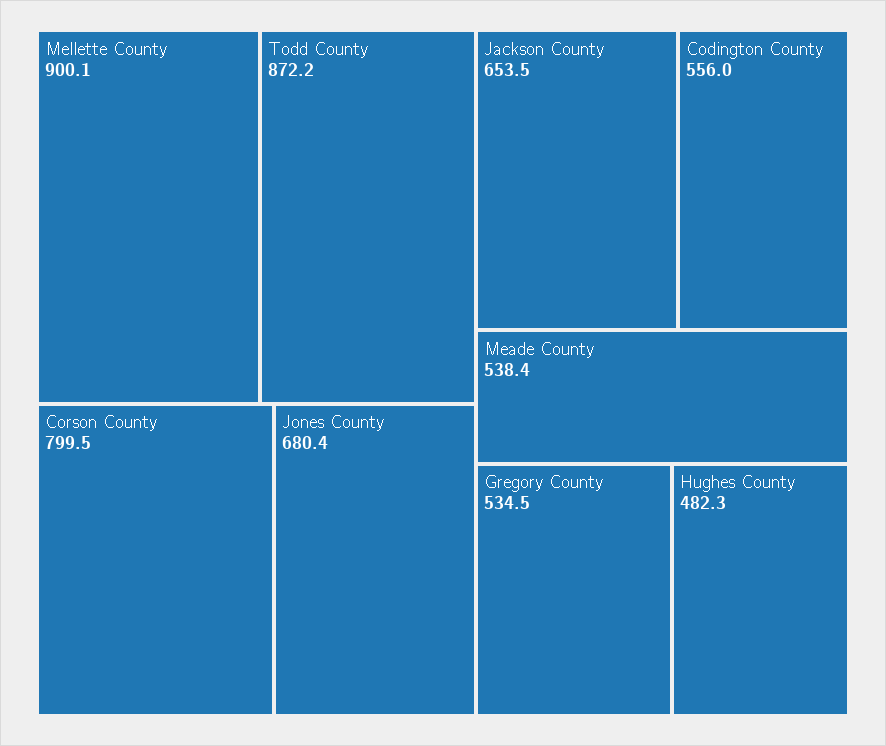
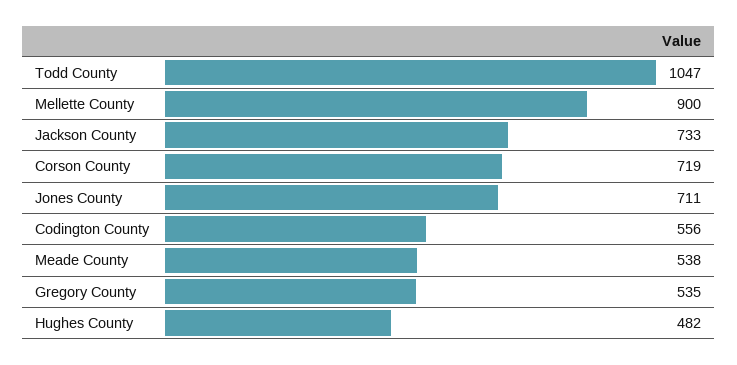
Todd County: 872.2 -> 1047
Corson County: 799.5 -> 719
Jones County: 680.4 -> 711
Jackson County: 653.5 -> 733

